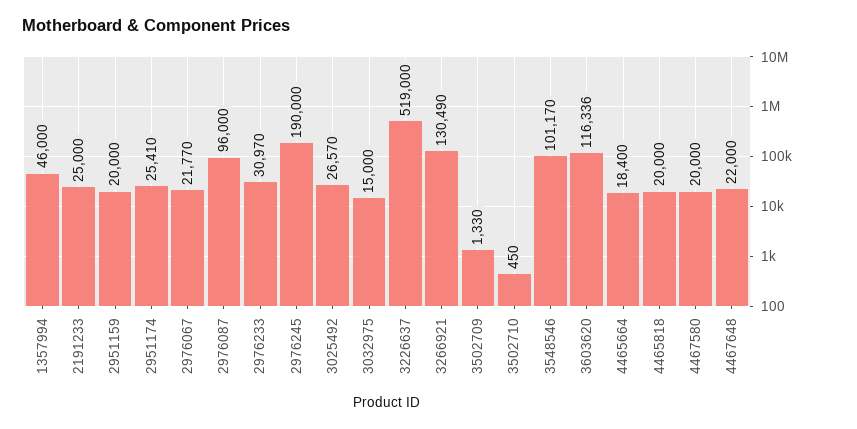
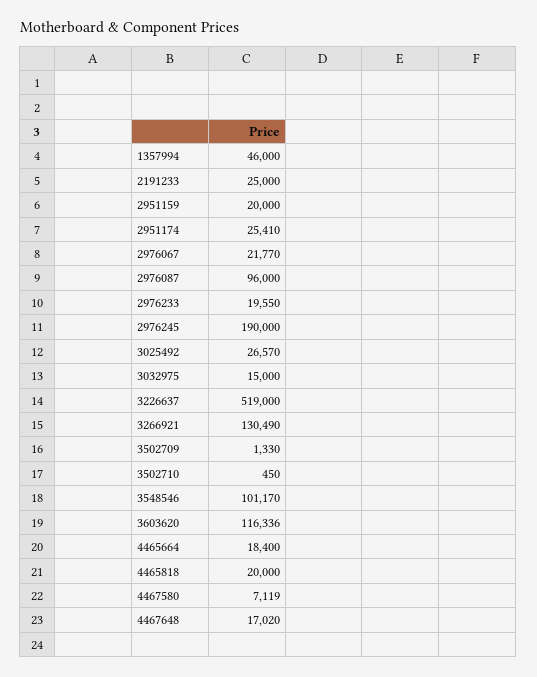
2976233: 30970 -> 19550
4467580: 20000 -> 7119
4467648: 22000 -> 17020

